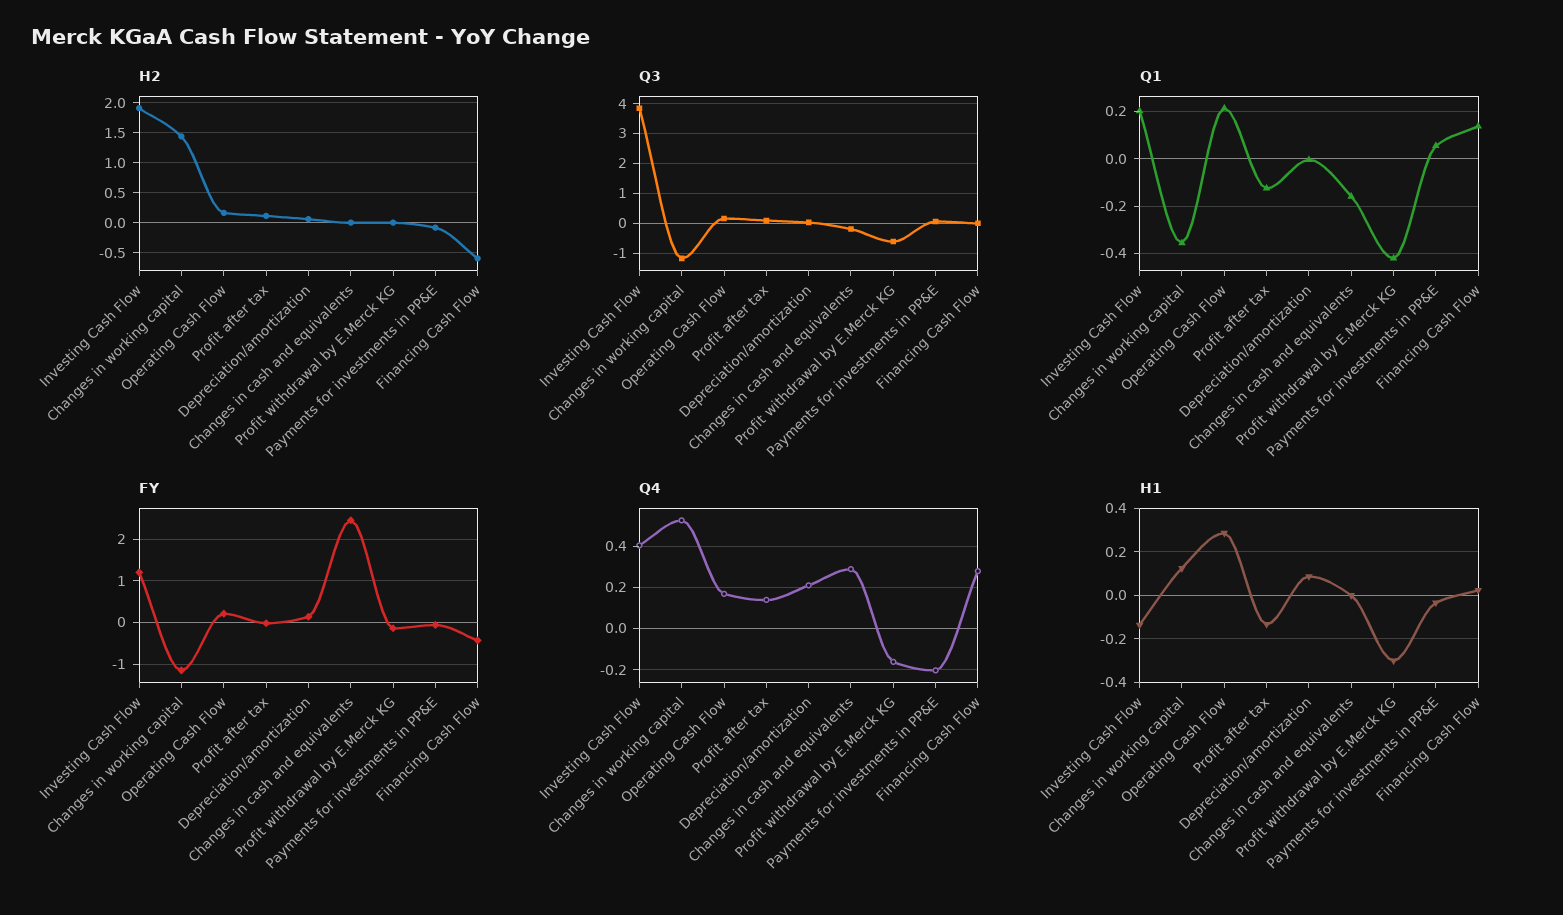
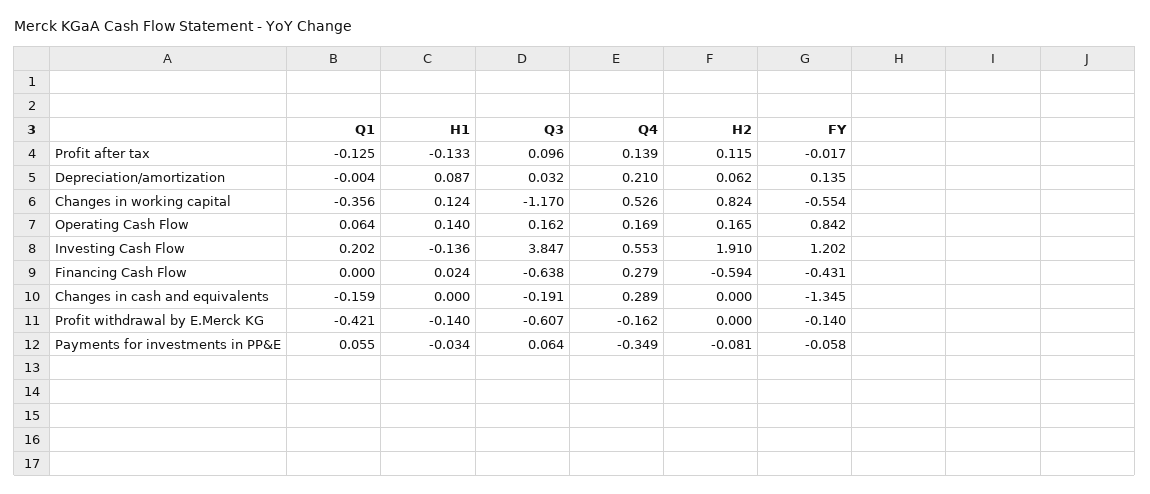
H2, Changes in working capital: 1.5 -> 0.824
Q3, Financing Cash Flow: 0 -> -0.638
Q1, Operating Cash Flow: 0.2 -> 0.064
Q1, Financing Cash Flow: 0.15 -> 0
FY, Changes in working capital: -1.2 -> -0.554
FY, Operating Cash Flow: 0.2 -> 0.842
FY, Changes in cash and equivalents: 2.4 -> -1.345
Q4, Investing Cash Flow: 0.4 -> 0.553
Q4, Payments for investments in PP&E: -0.2 -> -0.349
H1, Operating Cash Flow: 0.3 -> 0.14
H1, Profit withdrawal by E.Merck KG: -0.3 -> -0.14

